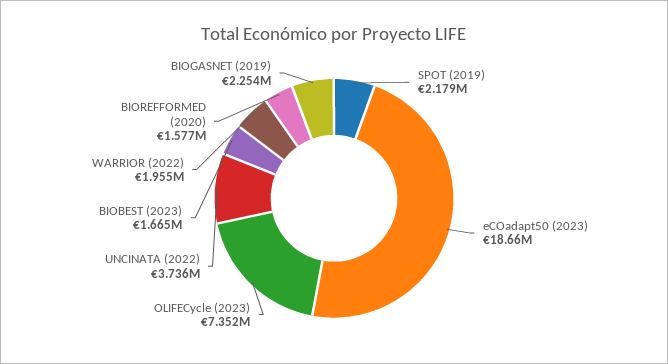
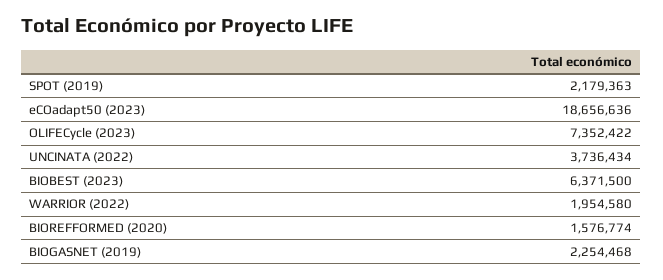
BIOBEST (2023): 1665000 -> 6371500

